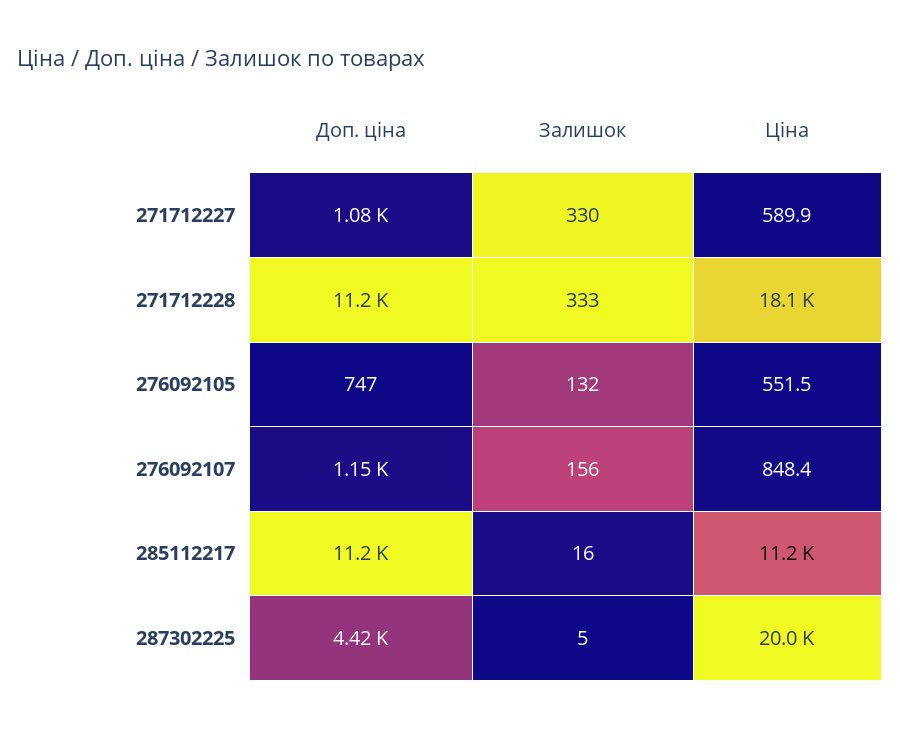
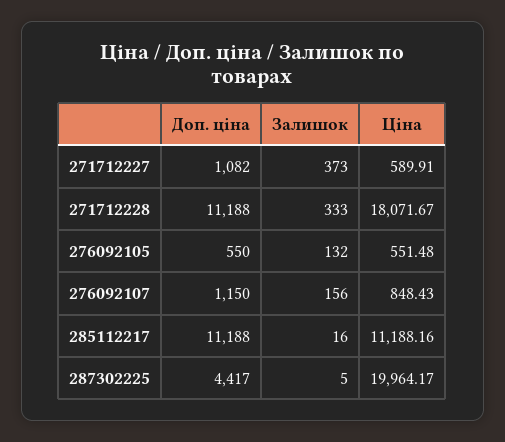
Залишок, 271712227: 330 -> 373
Доп. ціна, 276092105: 747 -> 550

